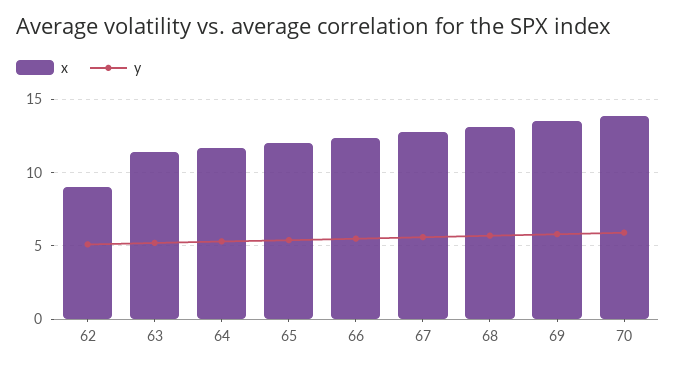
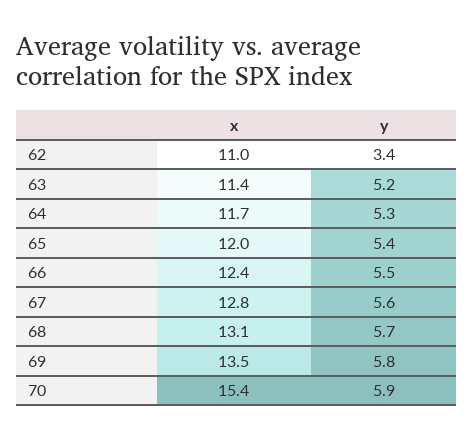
x, 62: 9 -> 11
y, 62: 5 -> 3.4
x, 70: 14 -> 15.4

